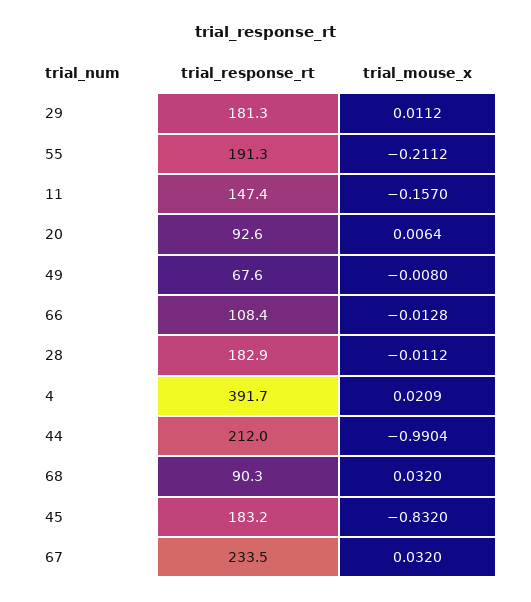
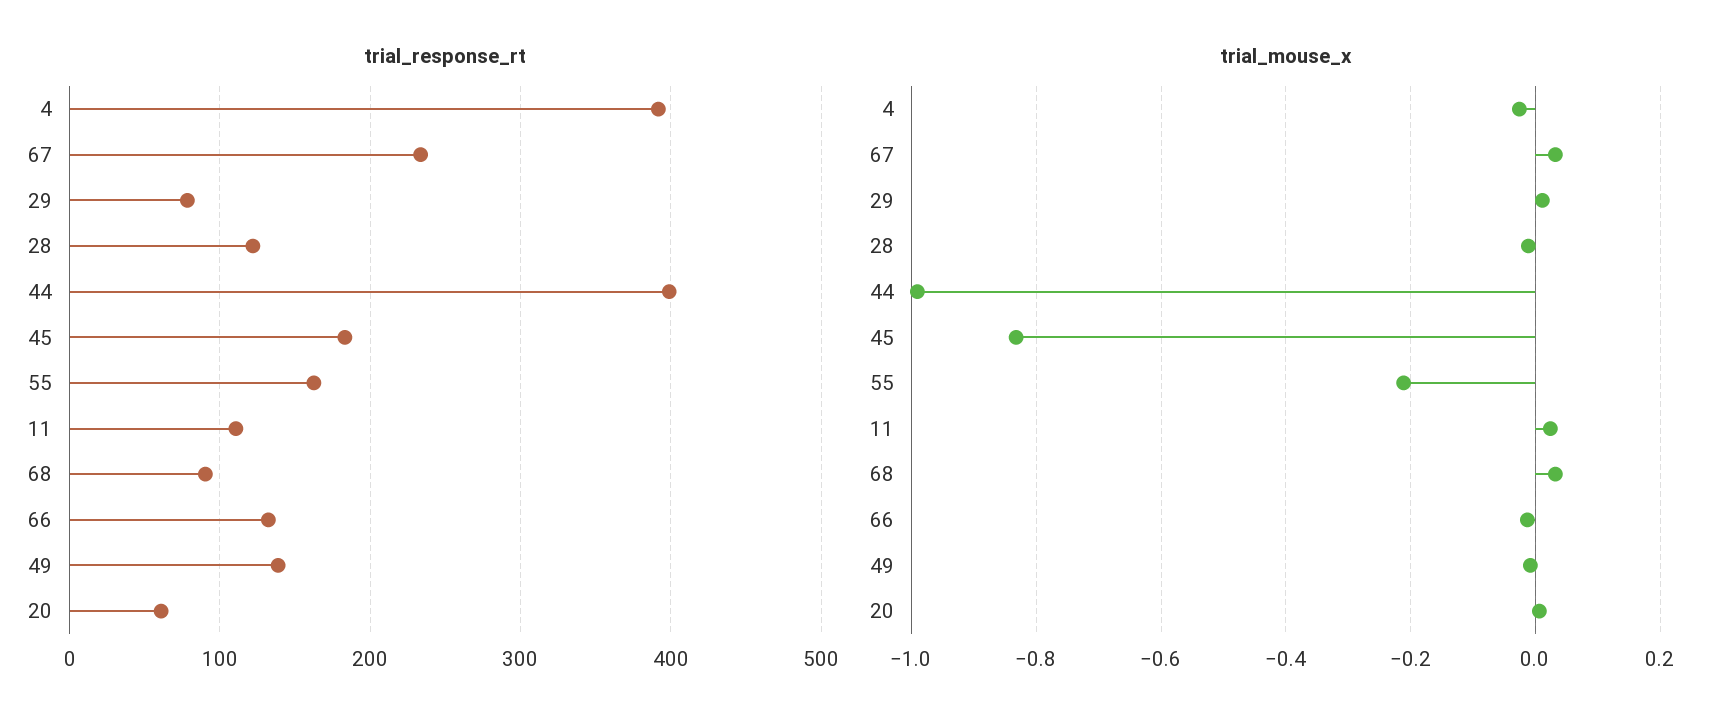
trial_response_rt, 29: 181.3 -> 80
trial_response_rt, 55: 191.3 -> 160
trial_response_rt, 11: 147.4 -> 110
trial_mouse_x, 11: -0.157 -> 0.02
trial_response_rt, 20: 92.6 -> 60
trial_response_rt, 49: 67.6 -> 140
trial_response_rt, 66: 108.4 -> 130
trial_response_rt, 28: 182.9 -> 120
trial_mouse_x, 4: 0.0209 -> -0.02
trial_response_rt, 44: 212 -> 400

